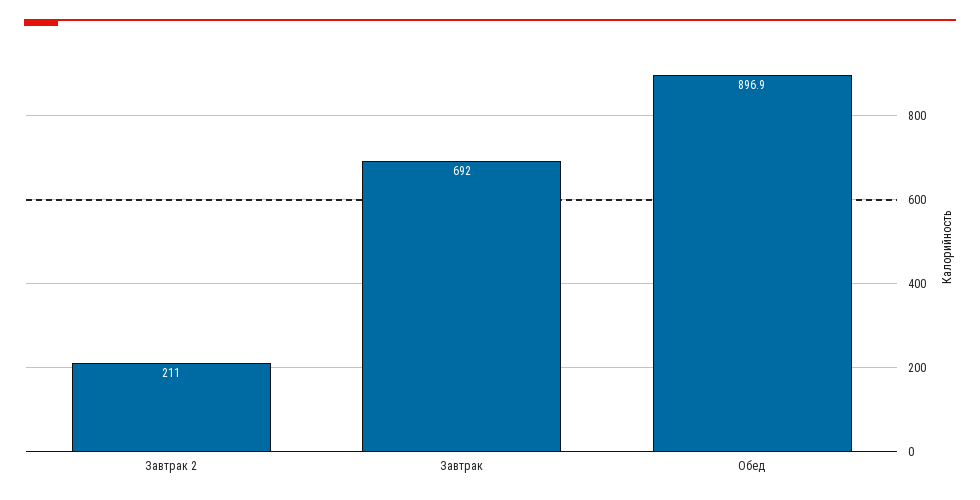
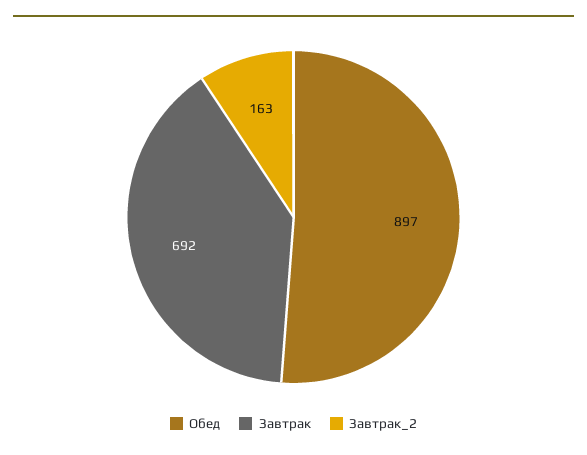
Завтрак 2: 211 -> 163

